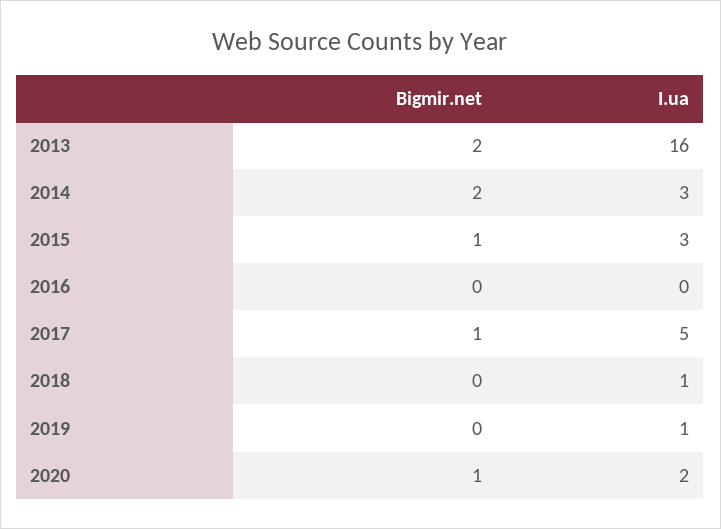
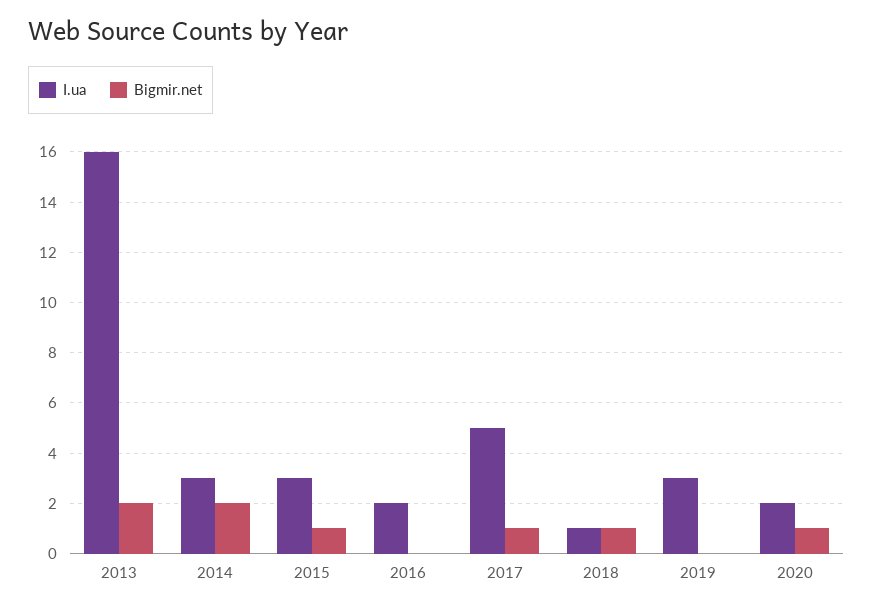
I.ua, 2016: 0 -> 2
Bigmir.net, 2018: 0 -> 1
I.ua, 2019: 1 -> 3

